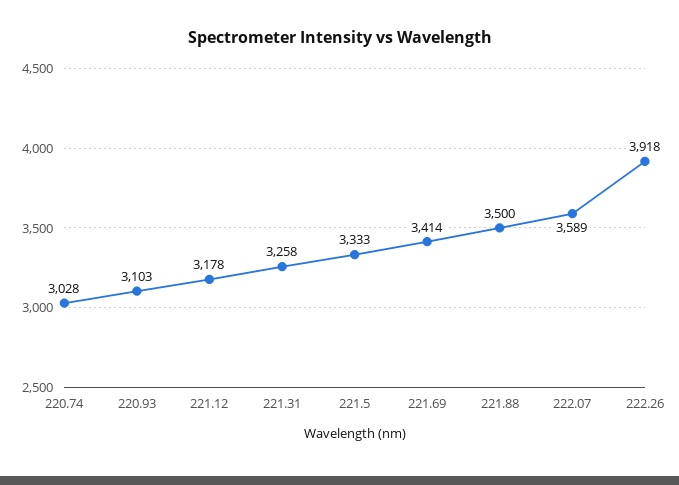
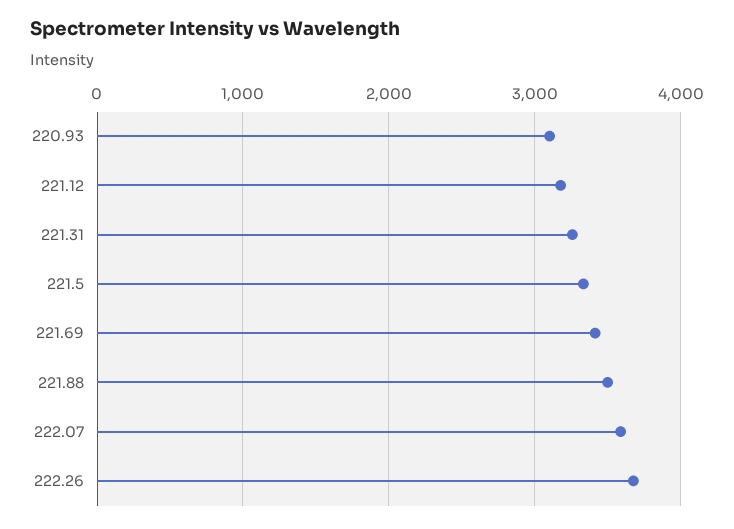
220.74: 3028 -> none
222.26: 3918 -> 3700

